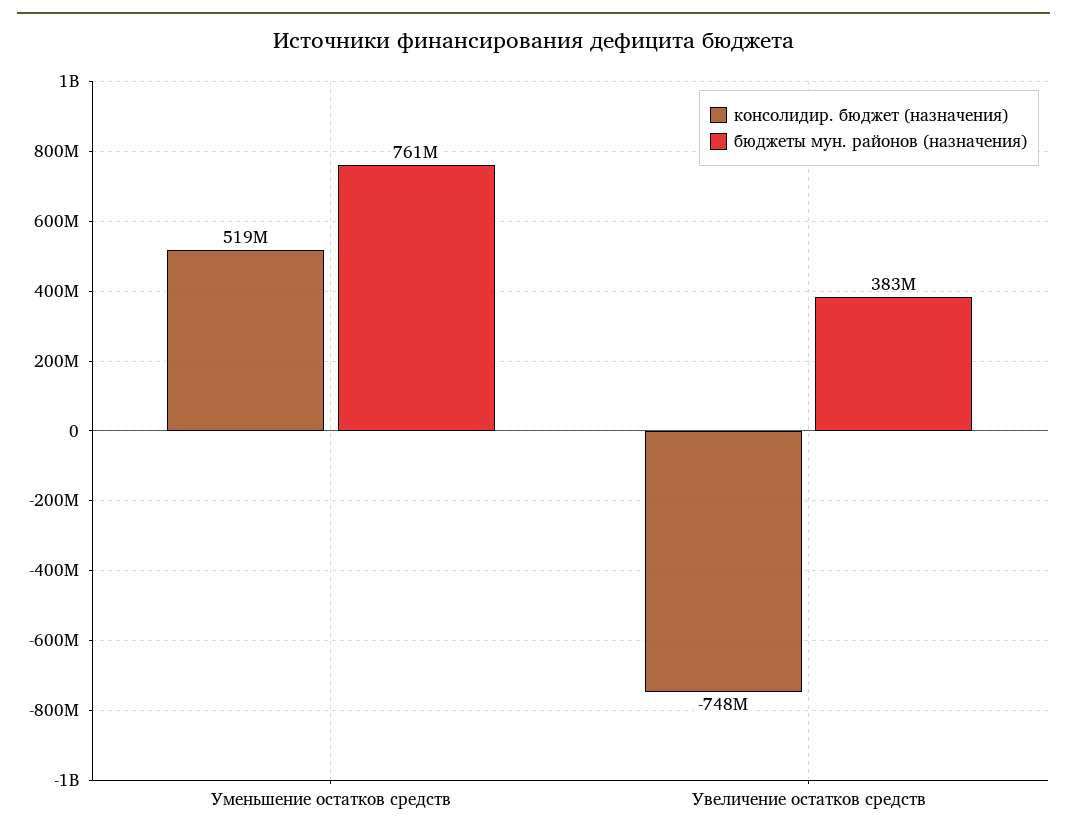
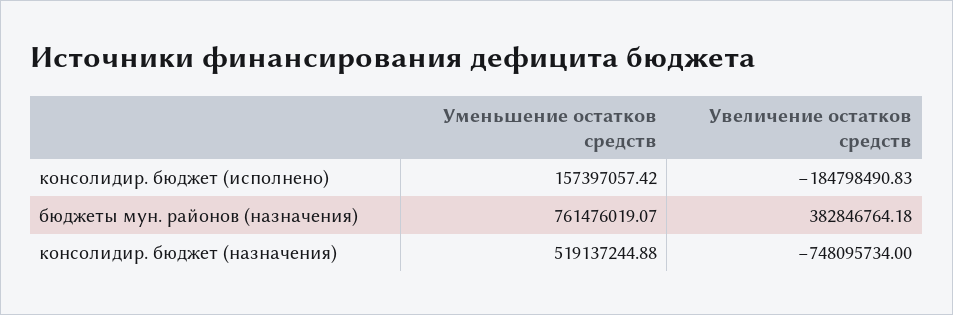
консолидир. бюджет (исполнено), Уменьшение остатков средств: none -> 157397057.42
консолидир. бюджет (исполнено), Увеличение остатков средств: none -> -184798490.83

